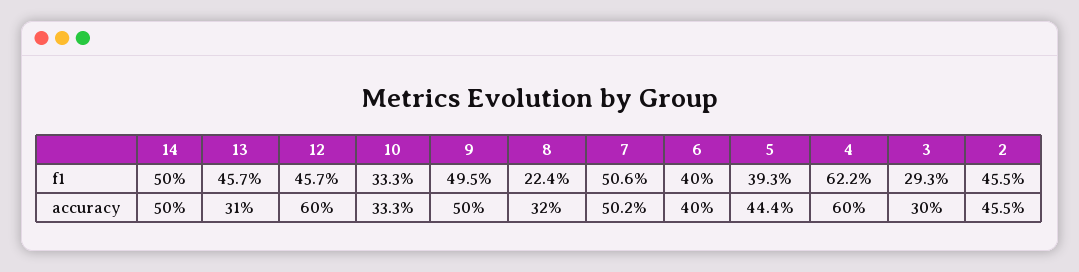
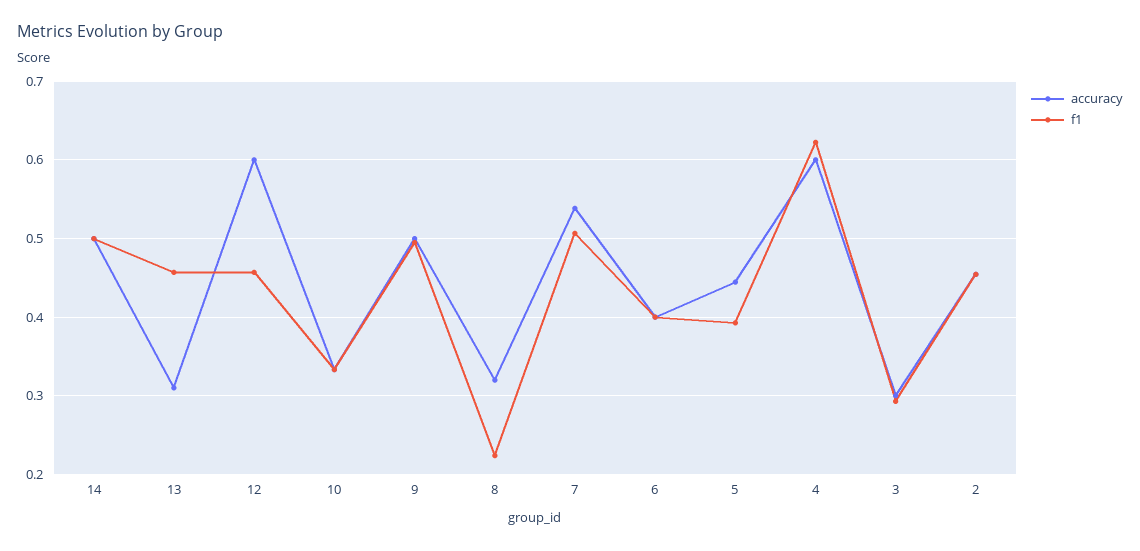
accuracy, 7: 0.502 -> 0.54

